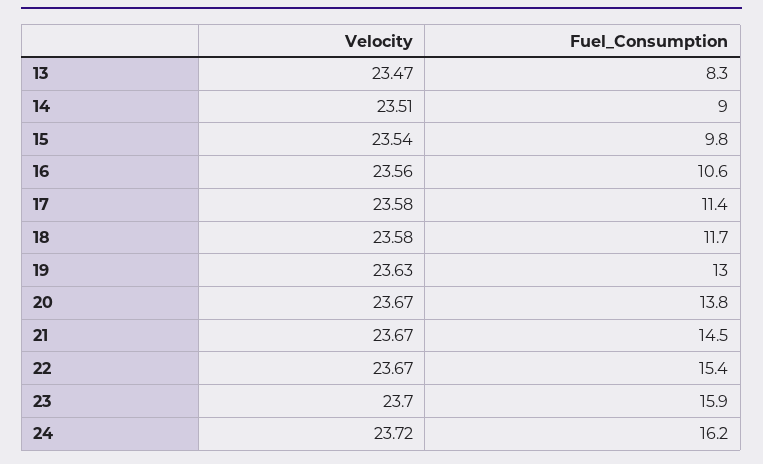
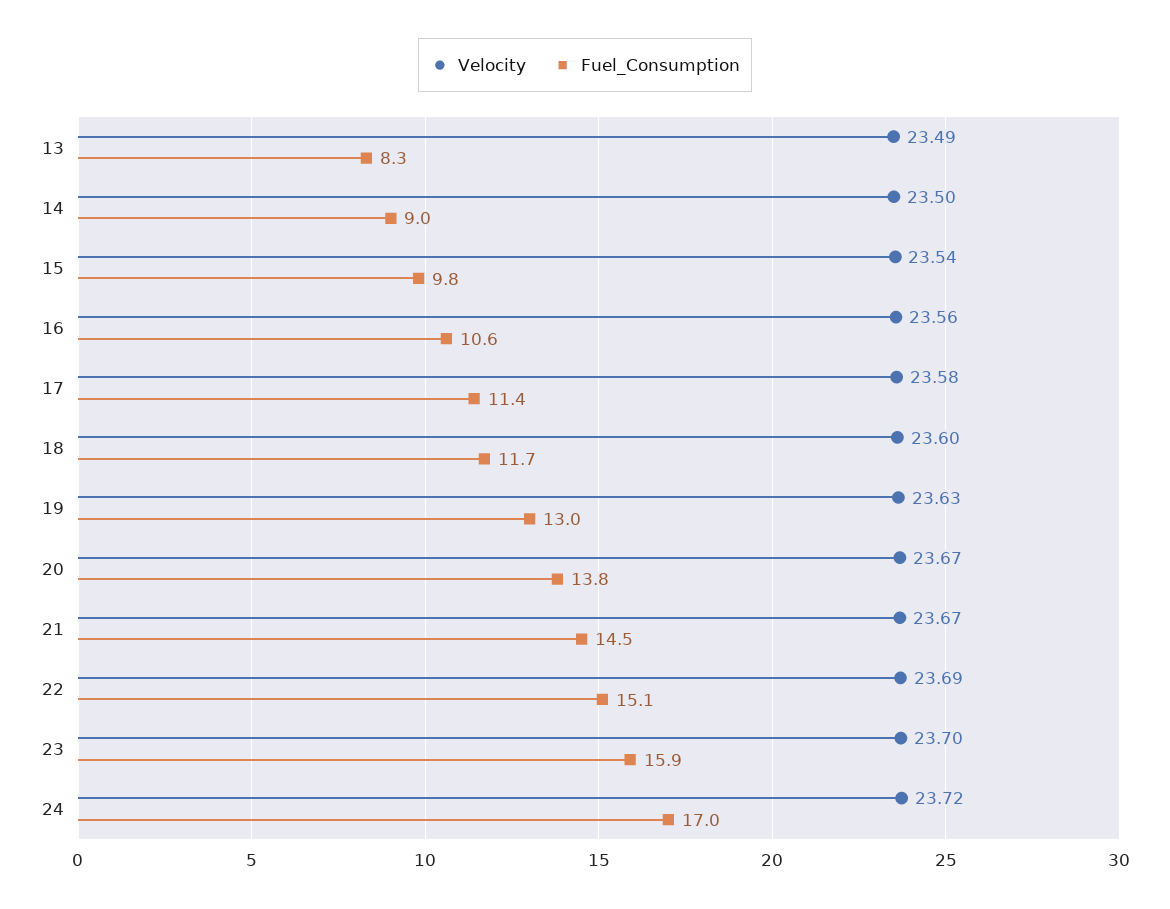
Velocity, 13: 23.47 -> 23.49
Velocity, 14: 23.51 -> 23.5
Velocity, 18: 23.58 -> 23.6
Velocity, 22: 23.67 -> 23.69
Fuel_Consumption, 22: 15.4 -> 15.1
Fuel_Consumption, 24: 16.2 -> 17

